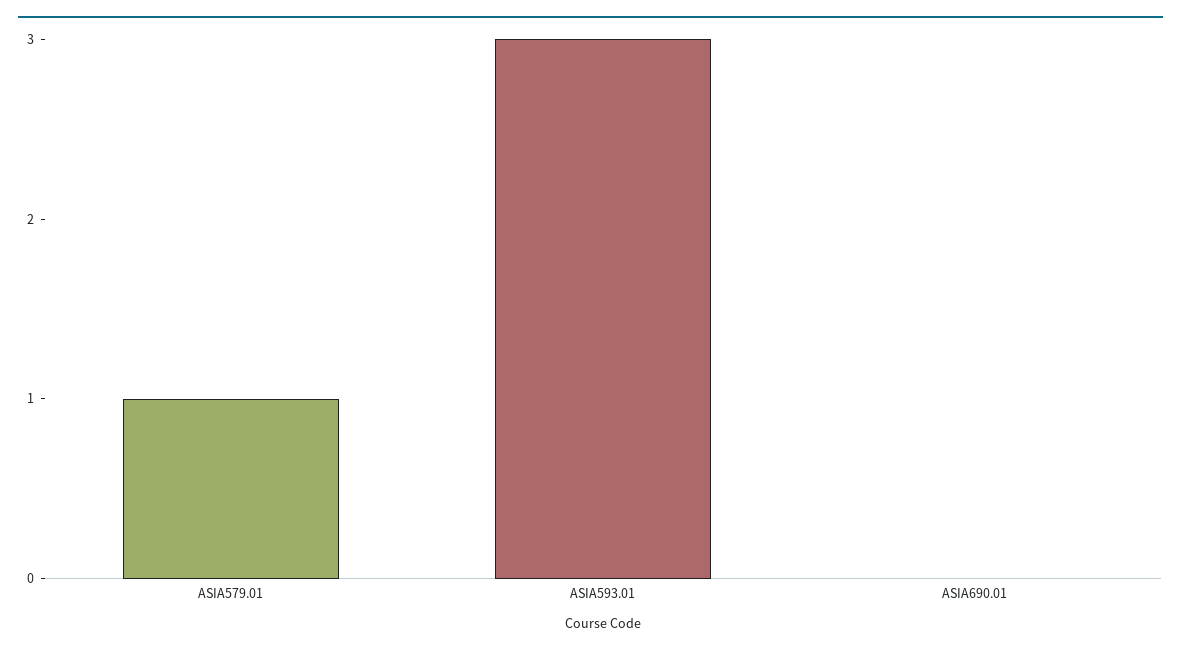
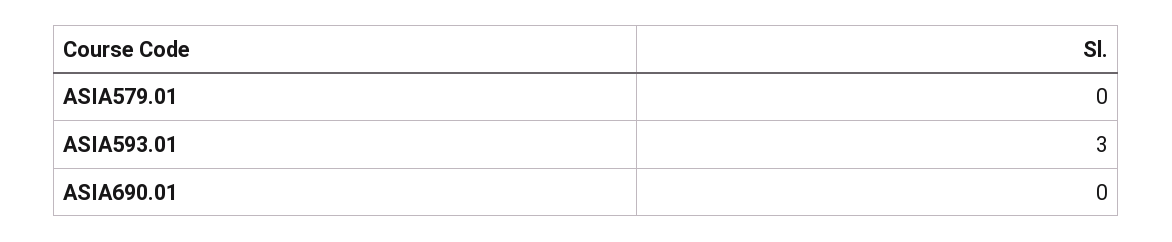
ASIA579.01: 1 -> 0

